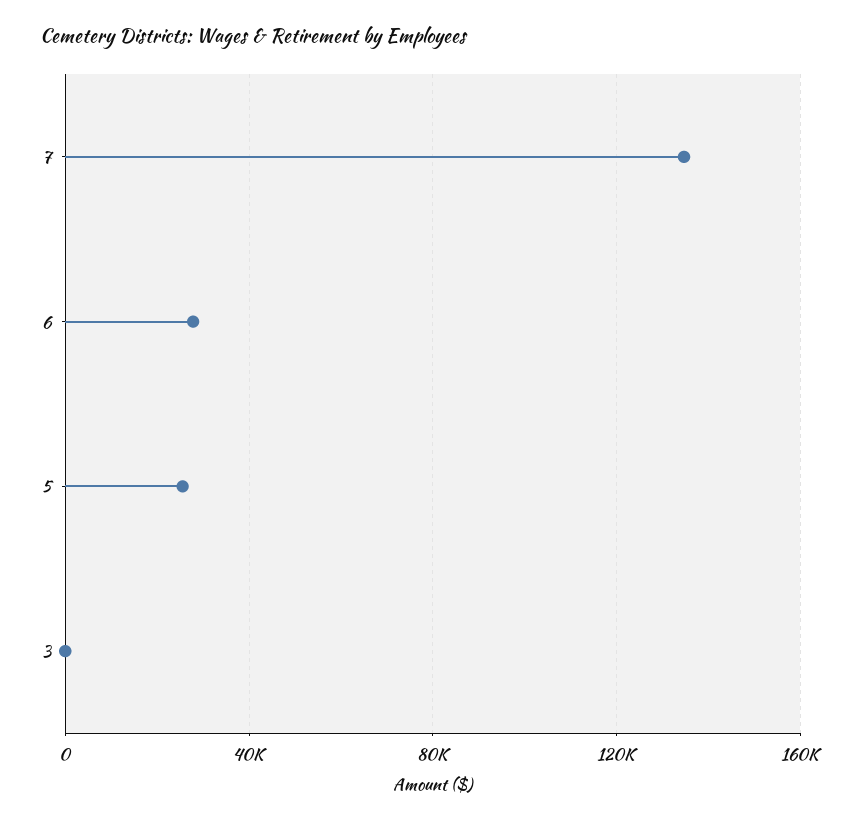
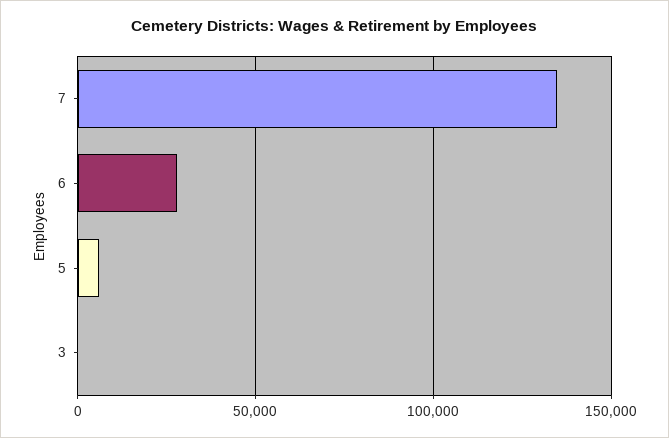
5: 25000 -> 5000

